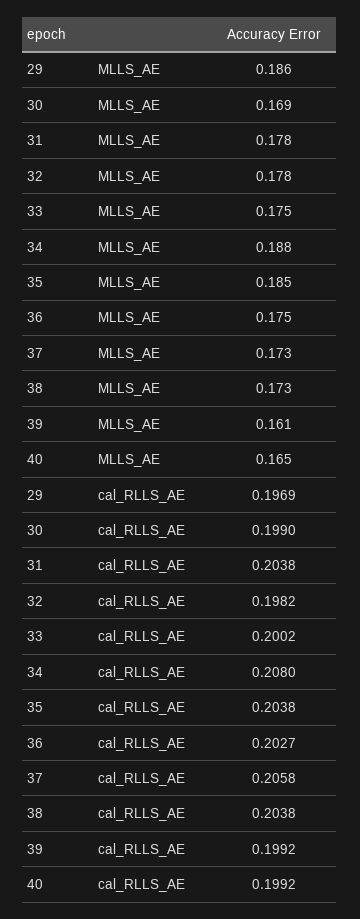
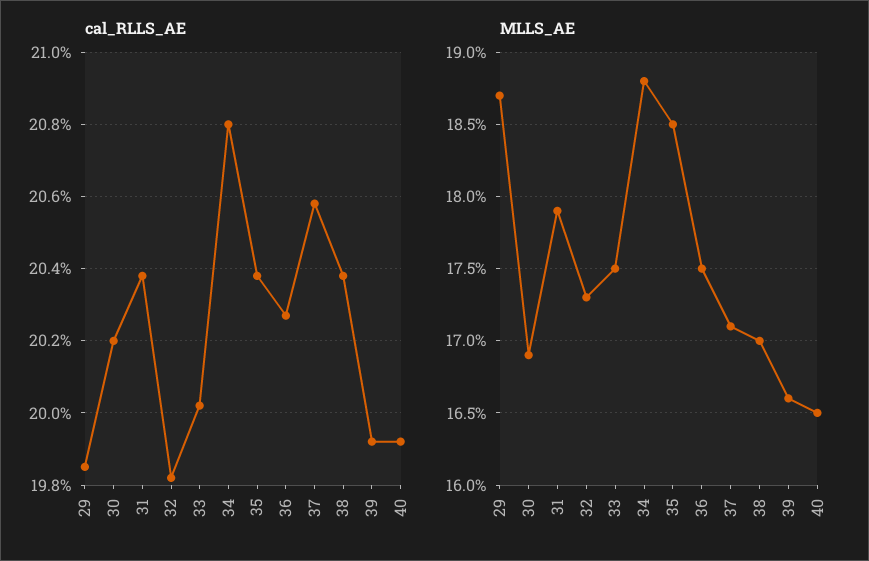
MLLS_AE, 29: 0.186 -> 0.187
MLLS_AE, 31: 0.178 -> 0.179
MLLS_AE, 32: 0.178 -> 0.173
MLLS_AE, 37: 0.173 -> 0.171
MLLS_AE, 38: 0.173 -> 0.17
MLLS_AE, 39: 0.161 -> 0.166
cal_RLLS_AE, 29: 0.1969 -> 0.1985
cal_RLLS_AE, 30: 0.199 -> 0.202

